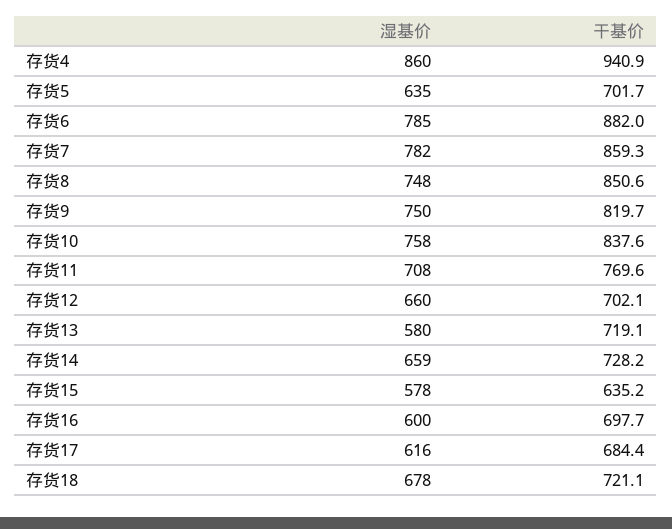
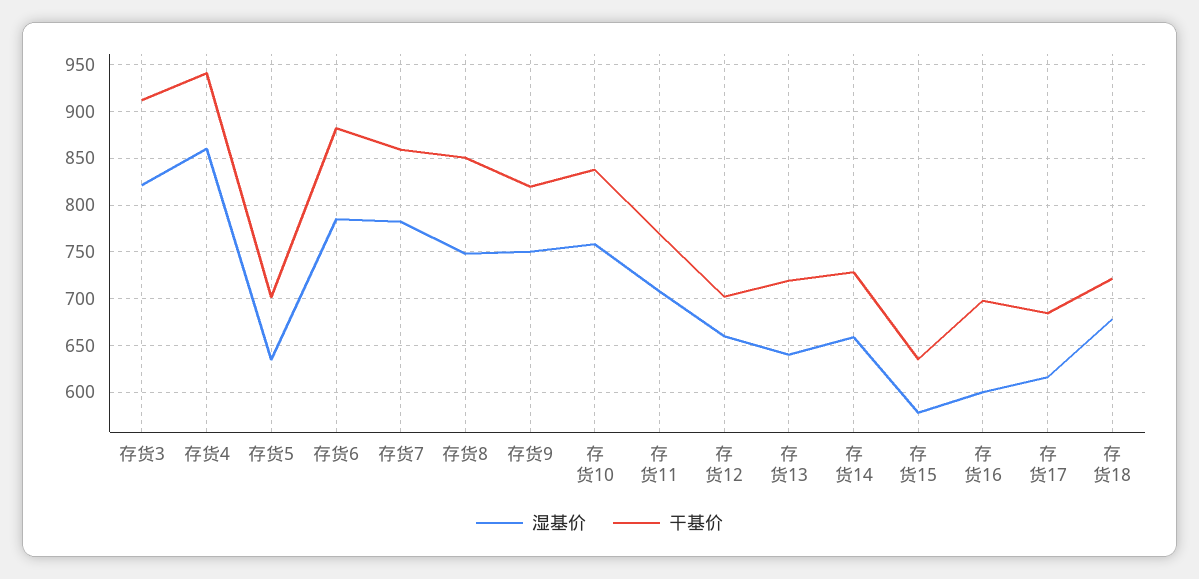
湿基价, 存货13: 580 -> 640
湿基价, 存货3: none -> 820
干基价, 存货3: none -> 910

